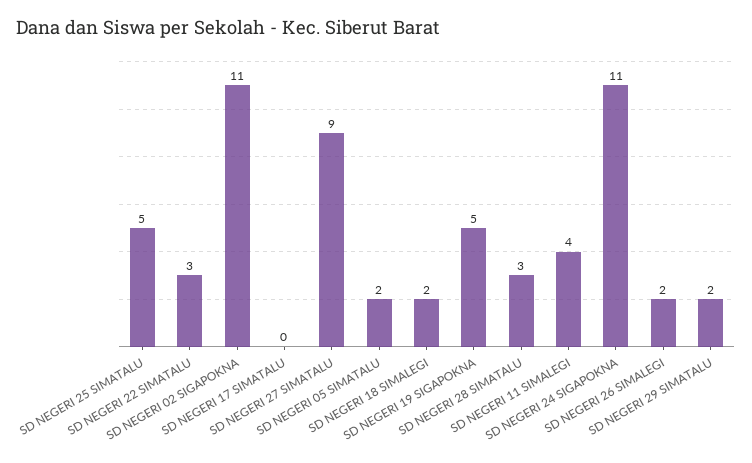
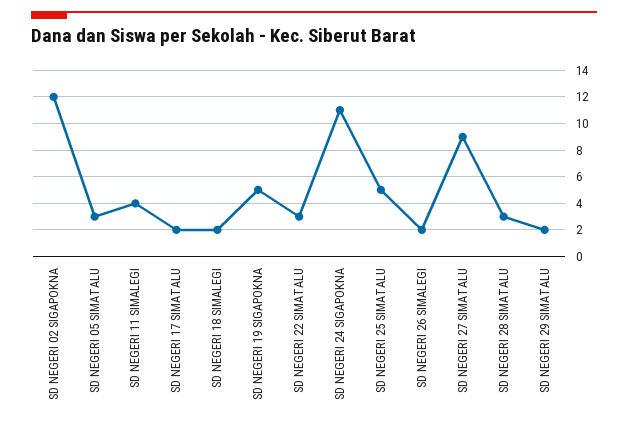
SD NEGERI 02 SIGAPOKNA: 11 -> 12
SD NEGERI 17 SIMATALU: 0 -> 2
SD NEGERI 05 SIMATALU: 2 -> 3

